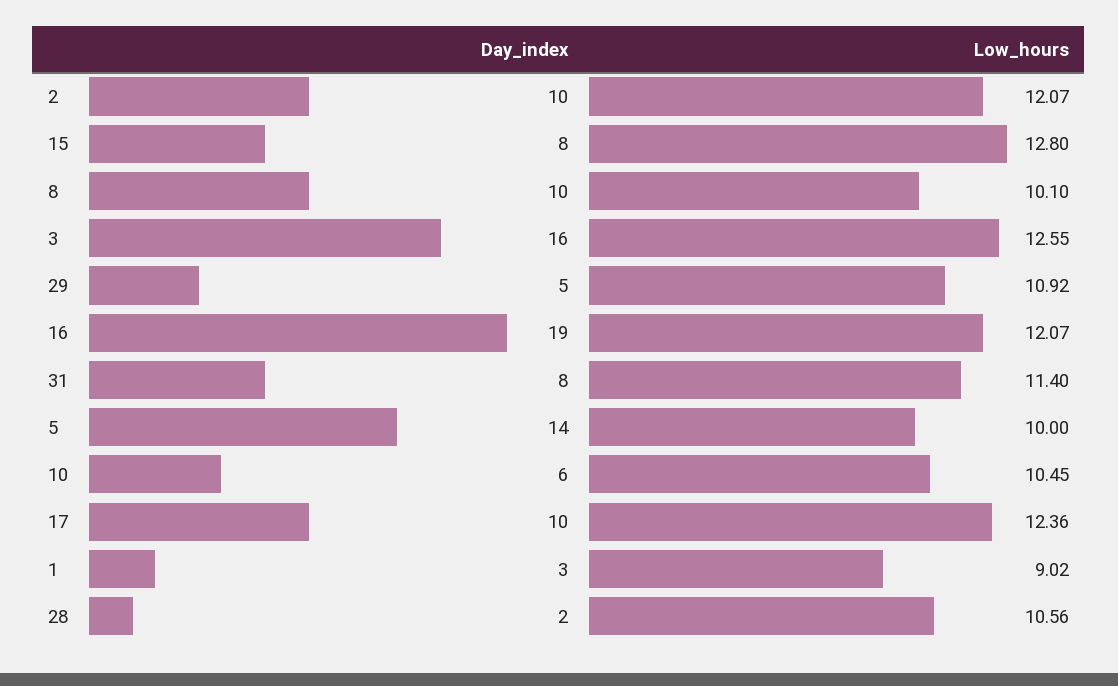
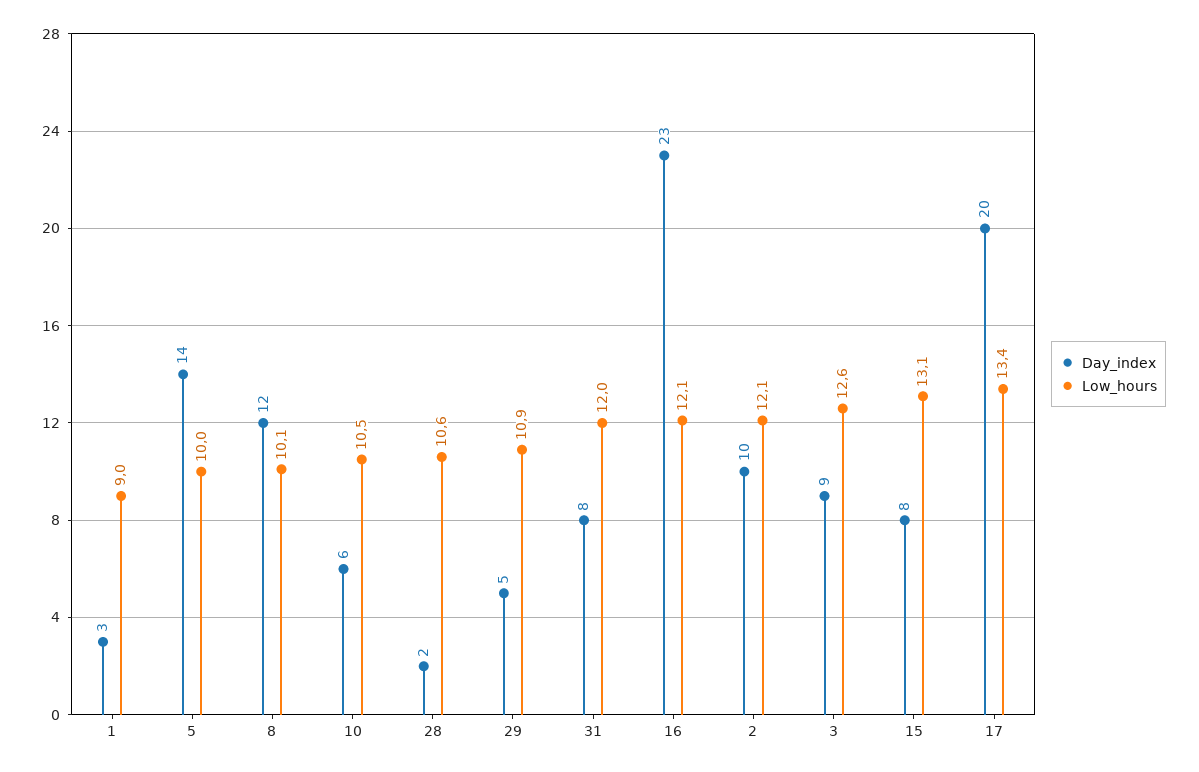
Low_hours, 15: 12.8 -> 13.1
Day_index, 8: 10 -> 12
Day_index, 3: 16 -> 9
Day_index, 16: 19 -> 23
Low_hours, 31: 11.4 -> 12
Day_index, 17: 10 -> 20
Low_hours, 17: 12.36 -> 13.4

